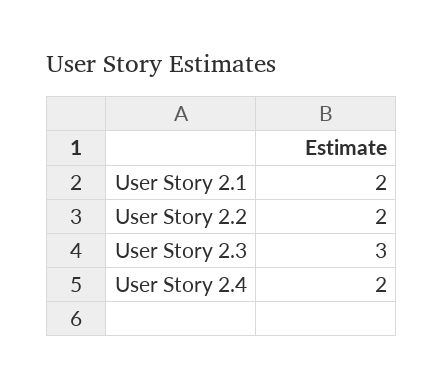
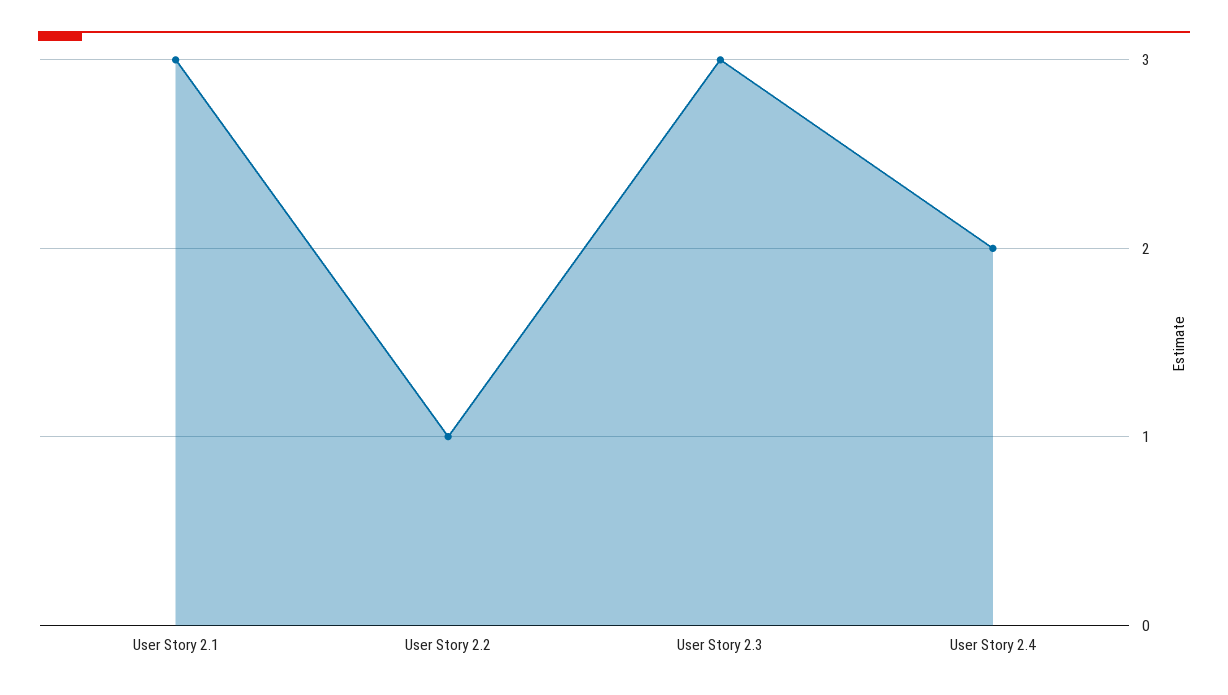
User Story 2.1: 2 -> 3
User Story 2.2: 2 -> 1

